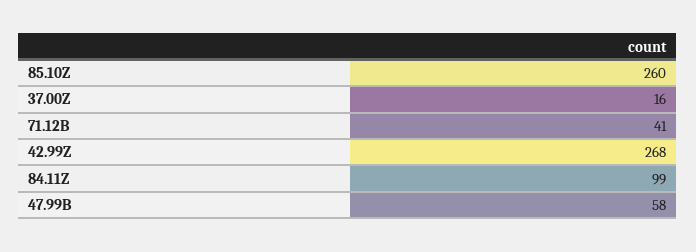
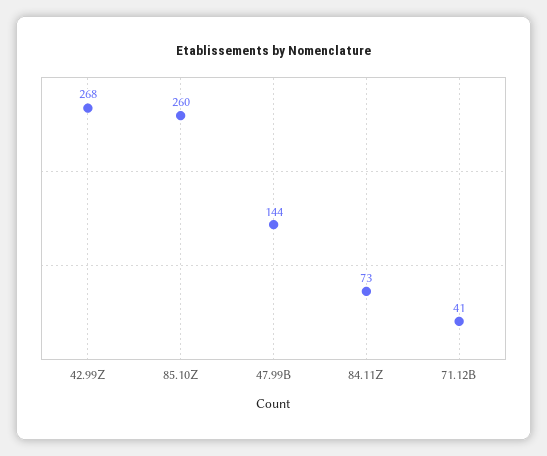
37.00Z: 16 -> none
84.11Z: 99 -> 73
47.99B: 58 -> 144

